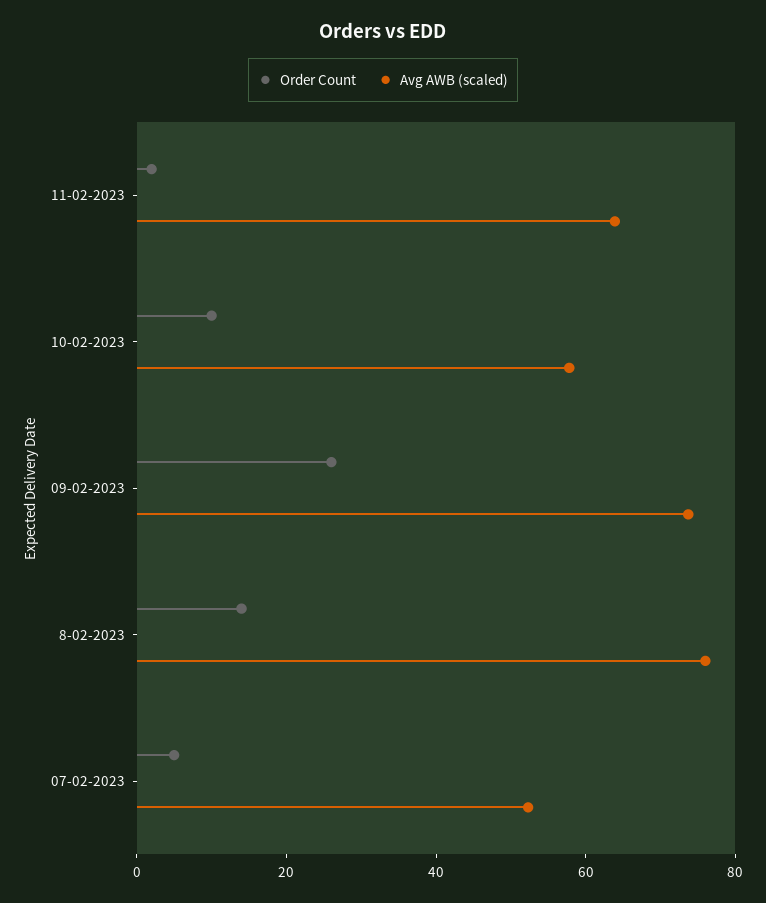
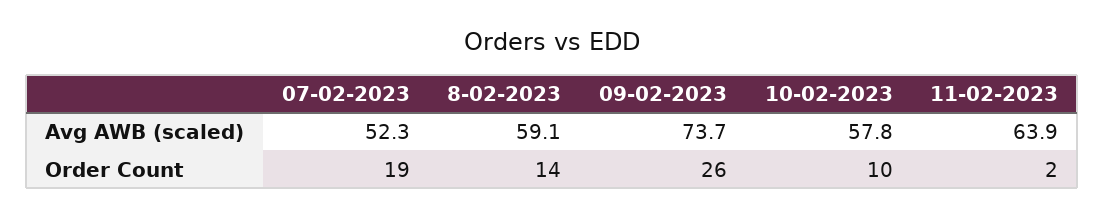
Avg AWB (scaled), 8-02-2023: 75 -> 59.1
Order Count, 07-02-2023: 5 -> 19

